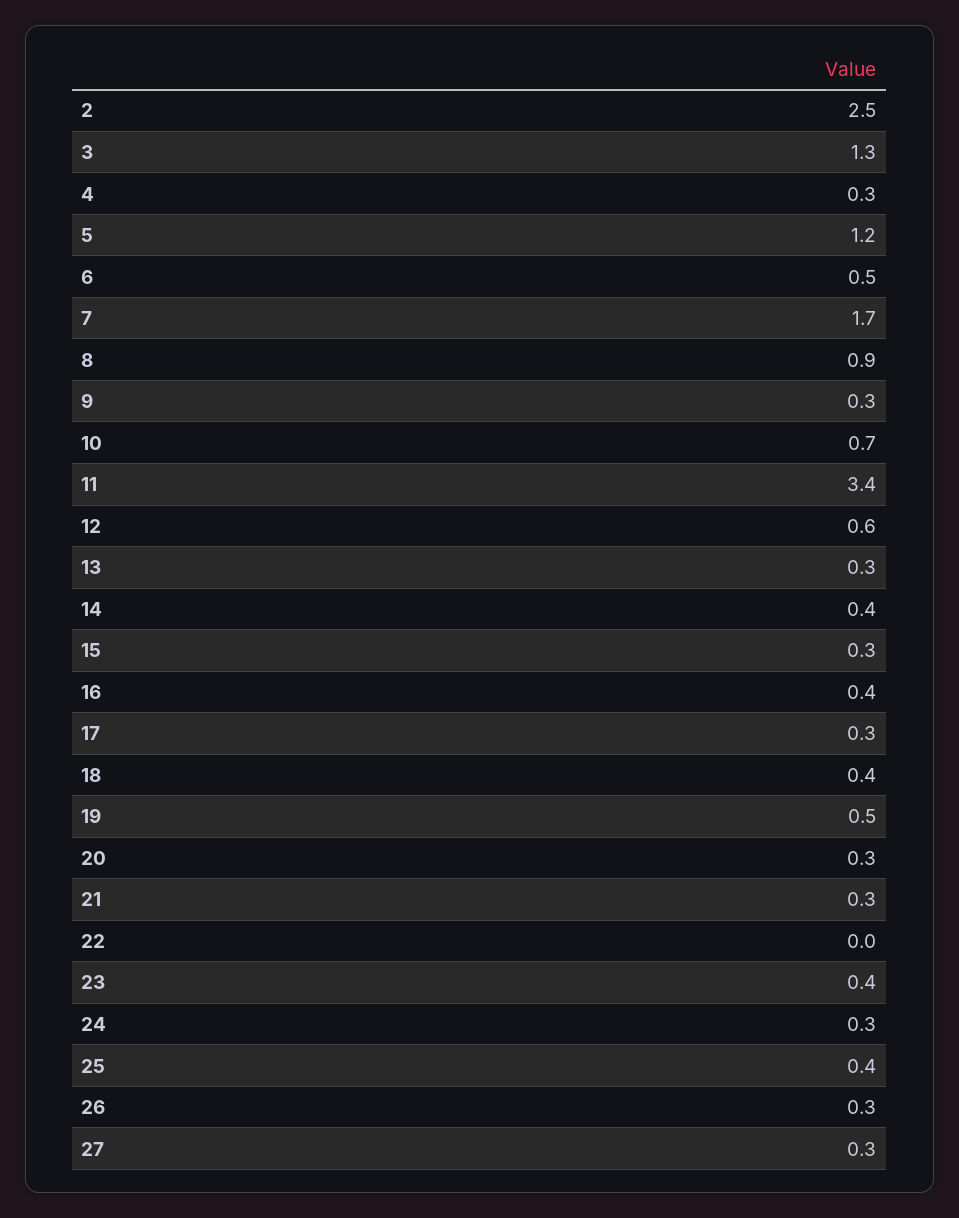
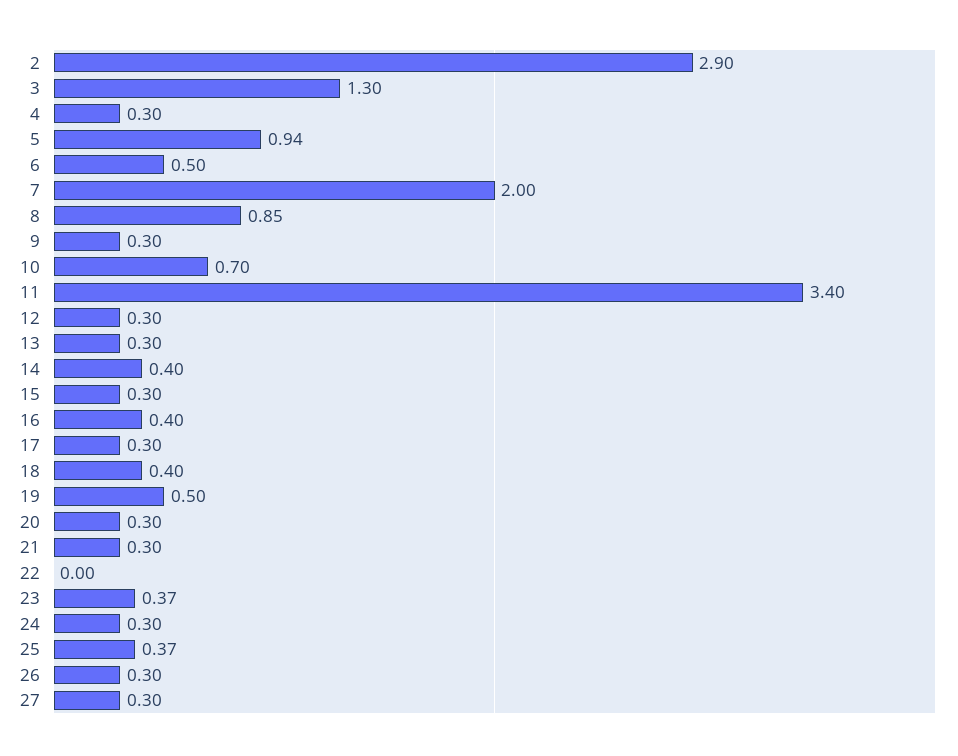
2: 2.5 -> 2.9
5: 1.2 -> 0.94
7: 1.7 -> 2
12: 0.6 -> 0.3

